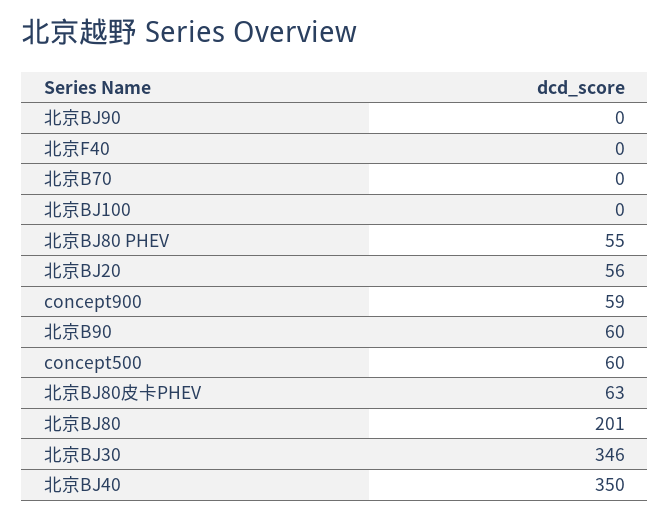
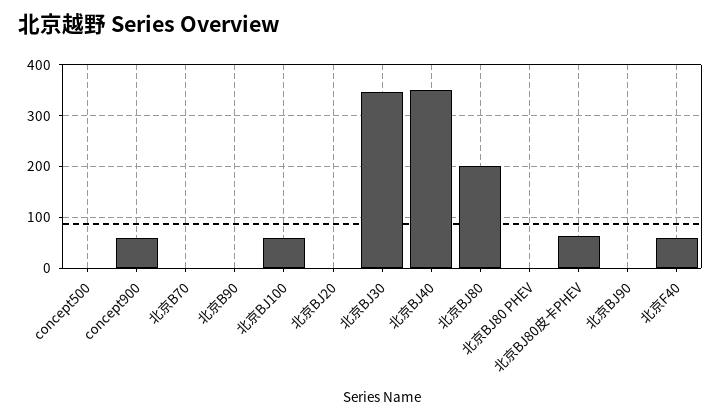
北京F40: 0 -> 60
北京BJ100: 0 -> 60
北京BJ80 PHEV: 55 -> 0
北京BJ20: 56 -> 0
北京B90: 60 -> 0
concept500: 60 -> 0

